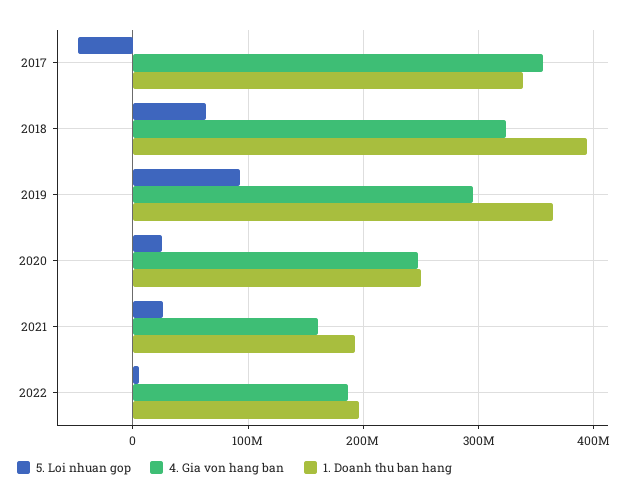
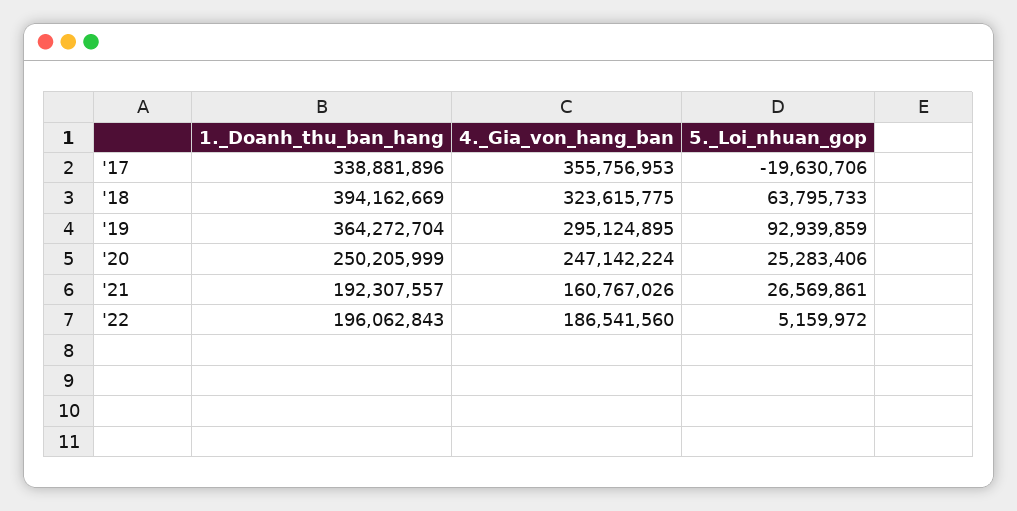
5. Loi nhuan gop, 2017: -50000000 -> -19630706

